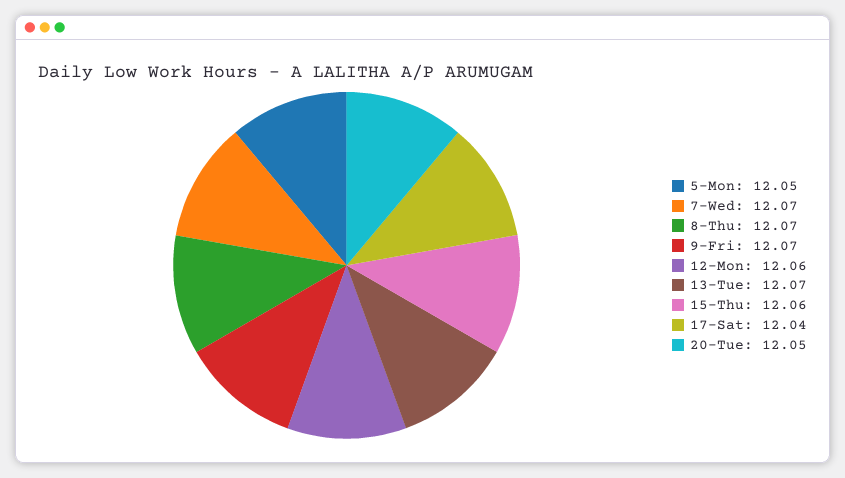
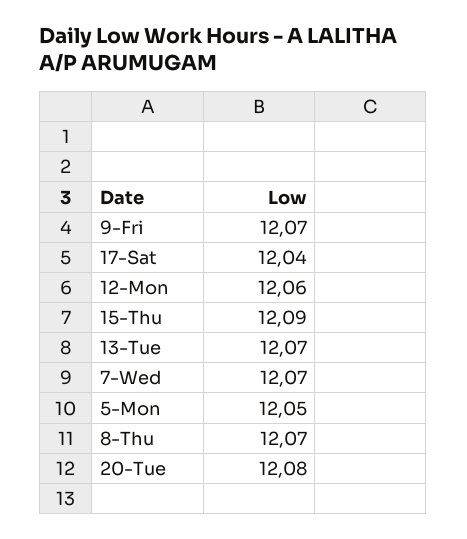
15-Thu: 12.06 -> 12.09
20-Tue: 12.05 -> 12.08

